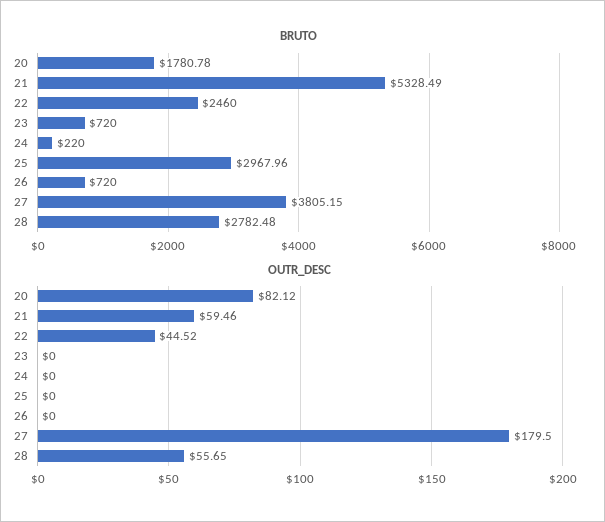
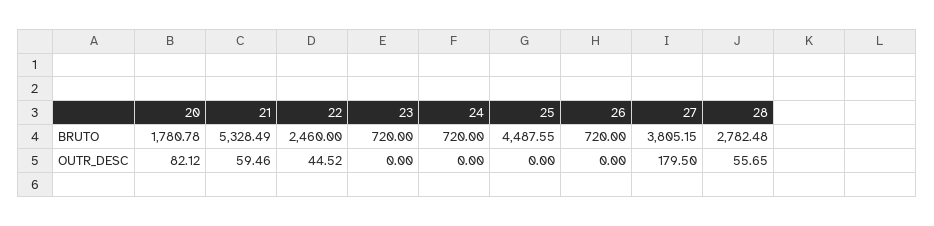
BRUTO, 24: 220 -> 720
BRUTO, 25: 2967.96 -> 4487.55

